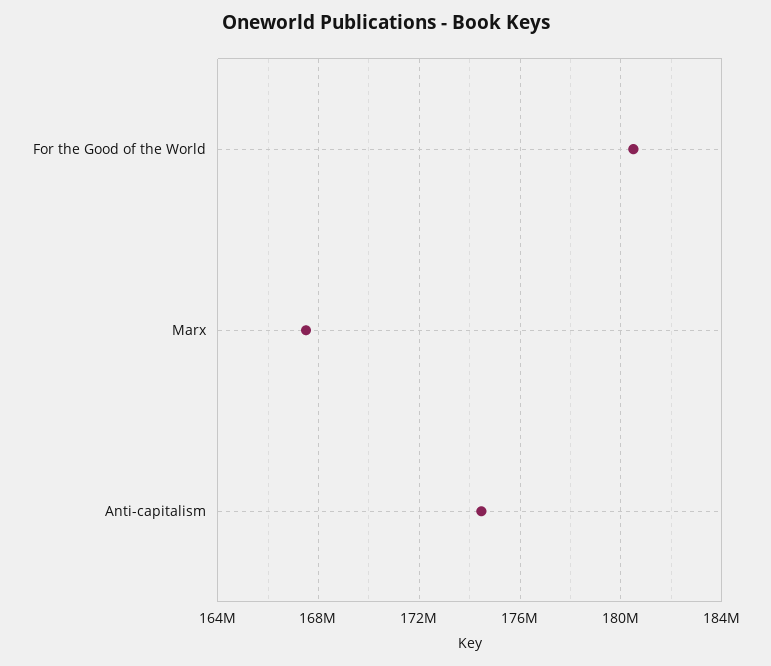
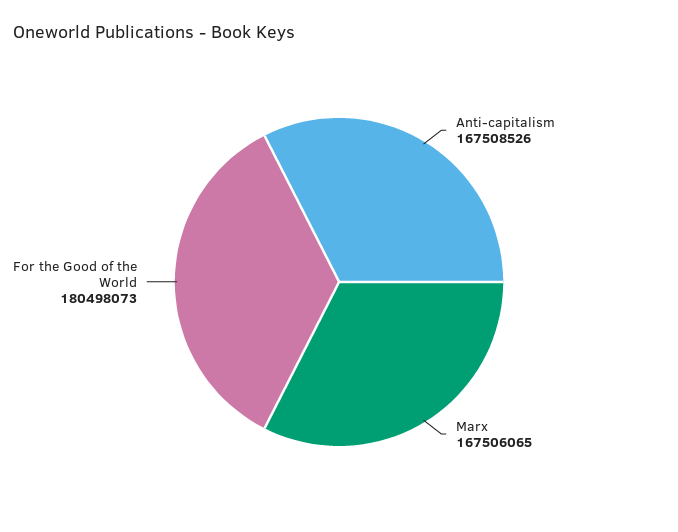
Anti-capitalism: 174500000 -> 167508526

